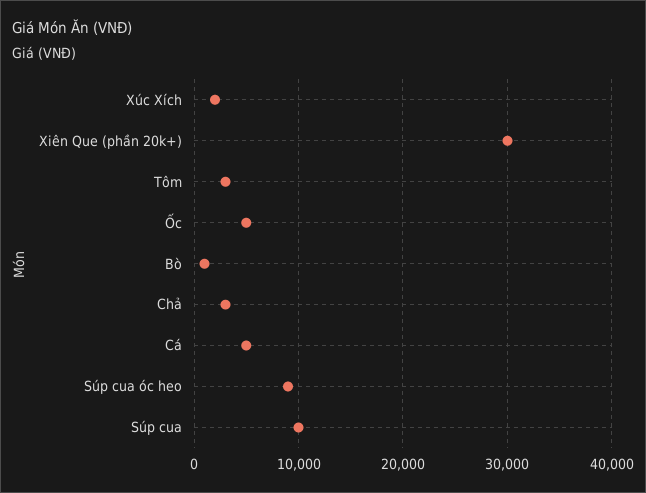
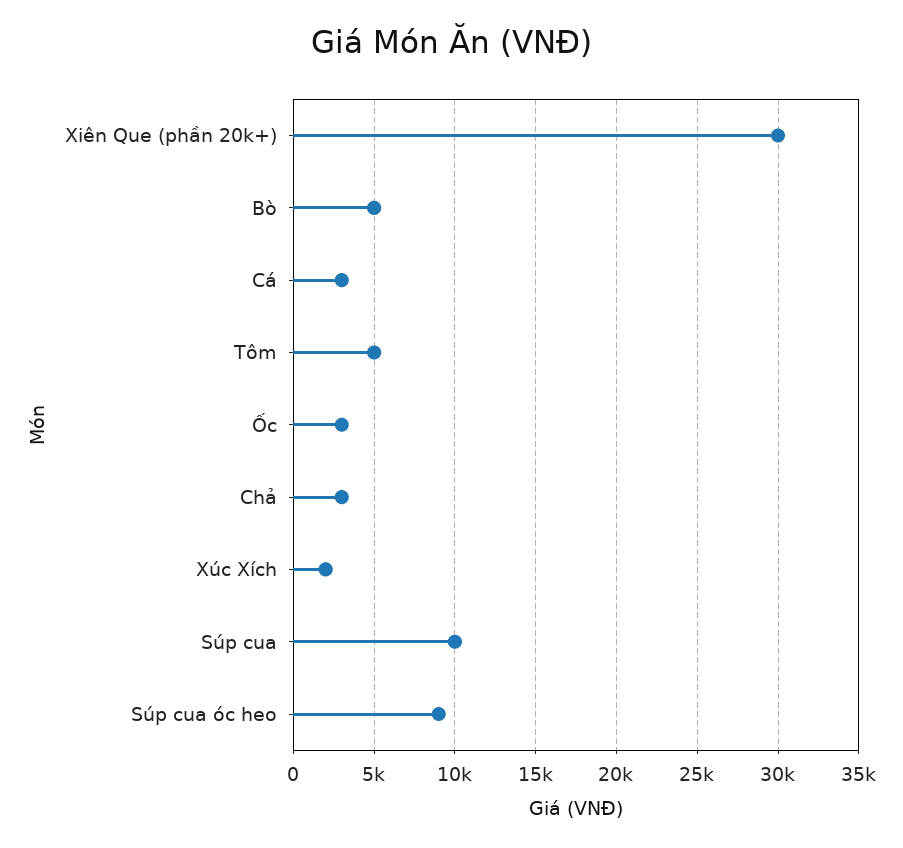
Tôm: 3000 -> 5000
Ốc: 5000 -> 3000
Bò: 1000 -> 5000
Cá: 5000 -> 3000

